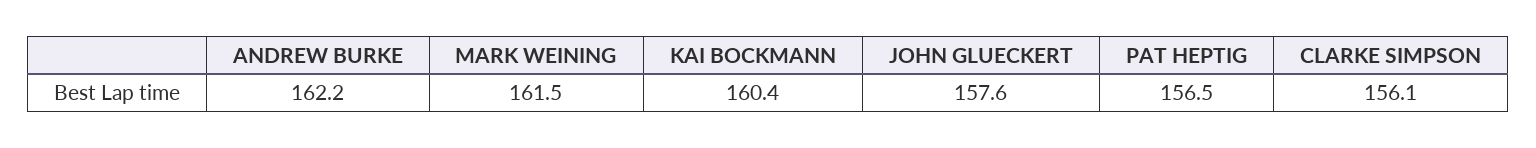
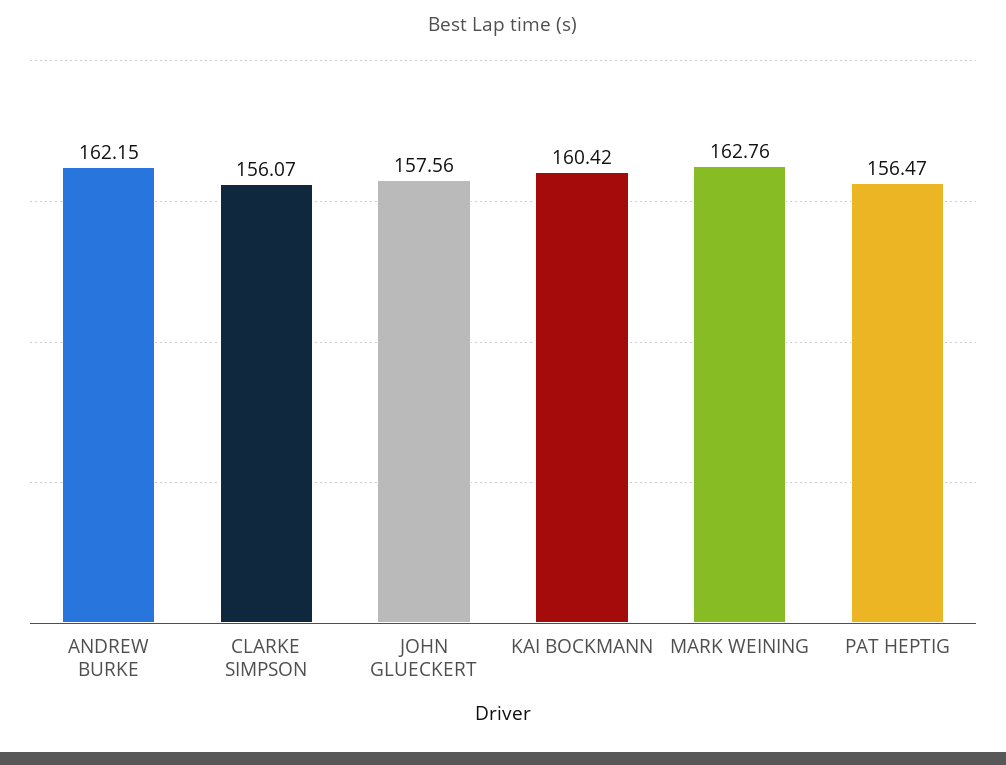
MARK WEINING: 161.5 -> 162.76

